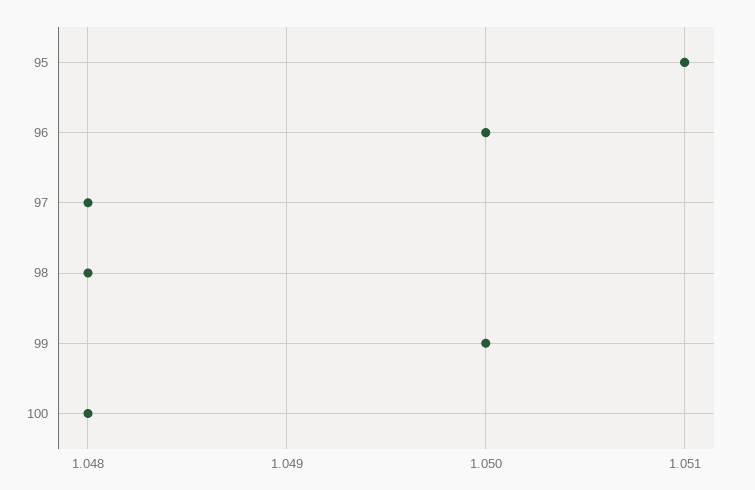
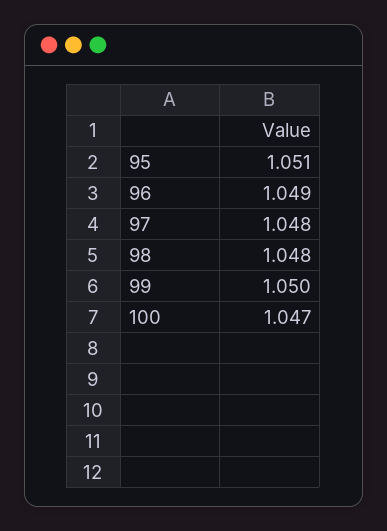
96: 1.05 -> 1.049
100: 1.048 -> 1.047

